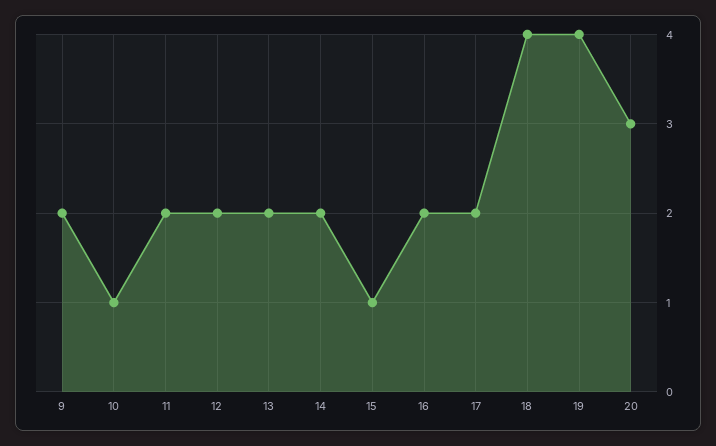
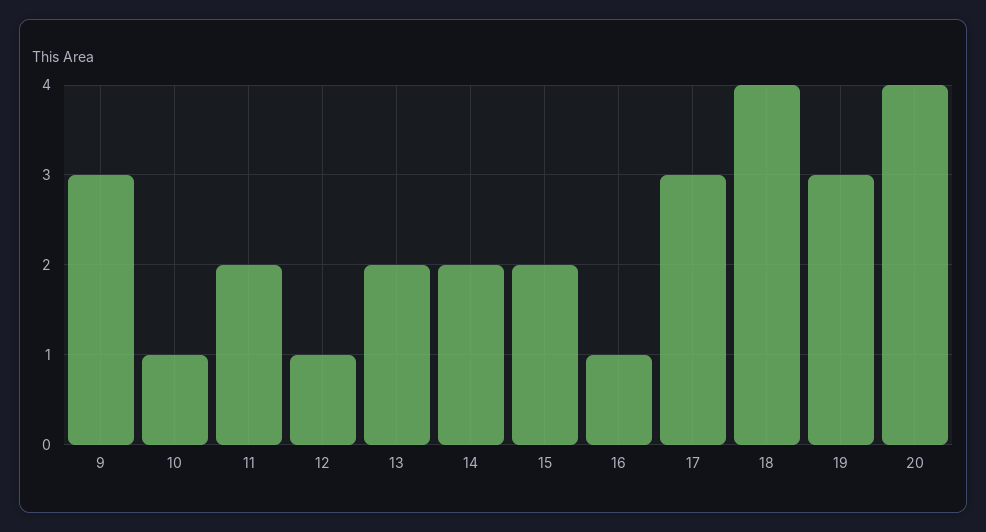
9: 2 -> 3
12: 2 -> 1
15: 1 -> 2
16: 2 -> 1
17: 2 -> 3
19: 4 -> 3
20: 3 -> 4

